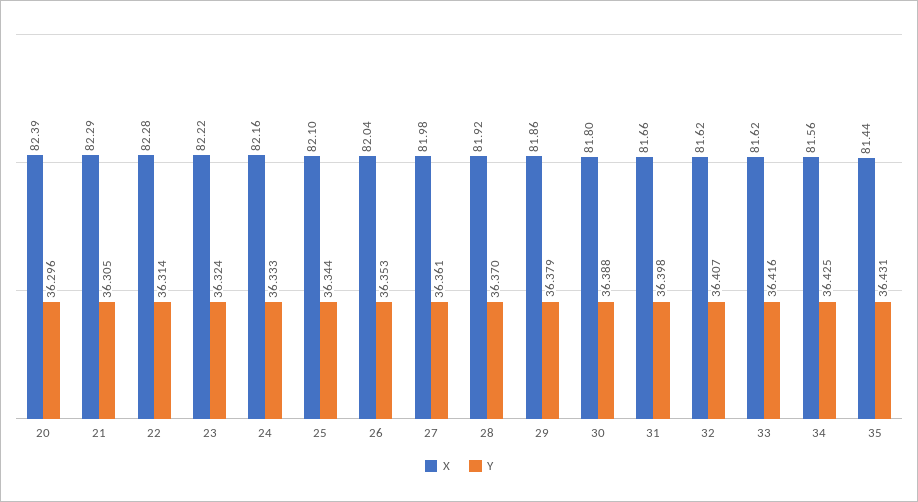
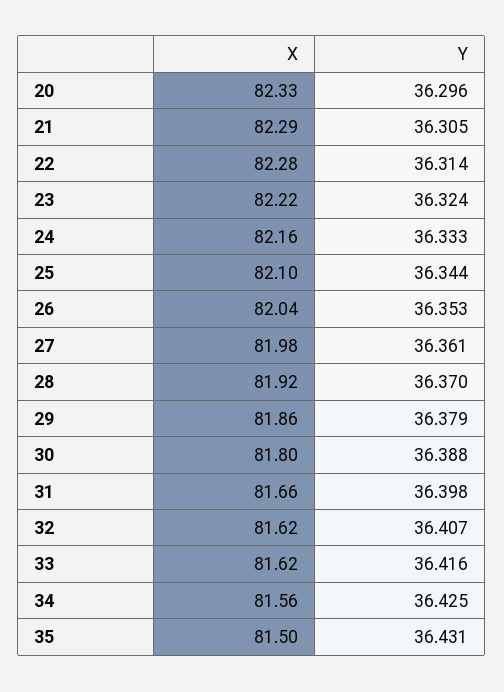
X, 20: 82.39 -> 82.33
X, 35: 81.44 -> 81.5

